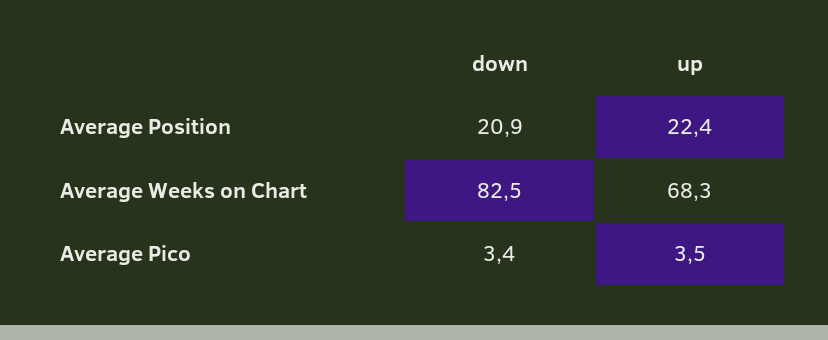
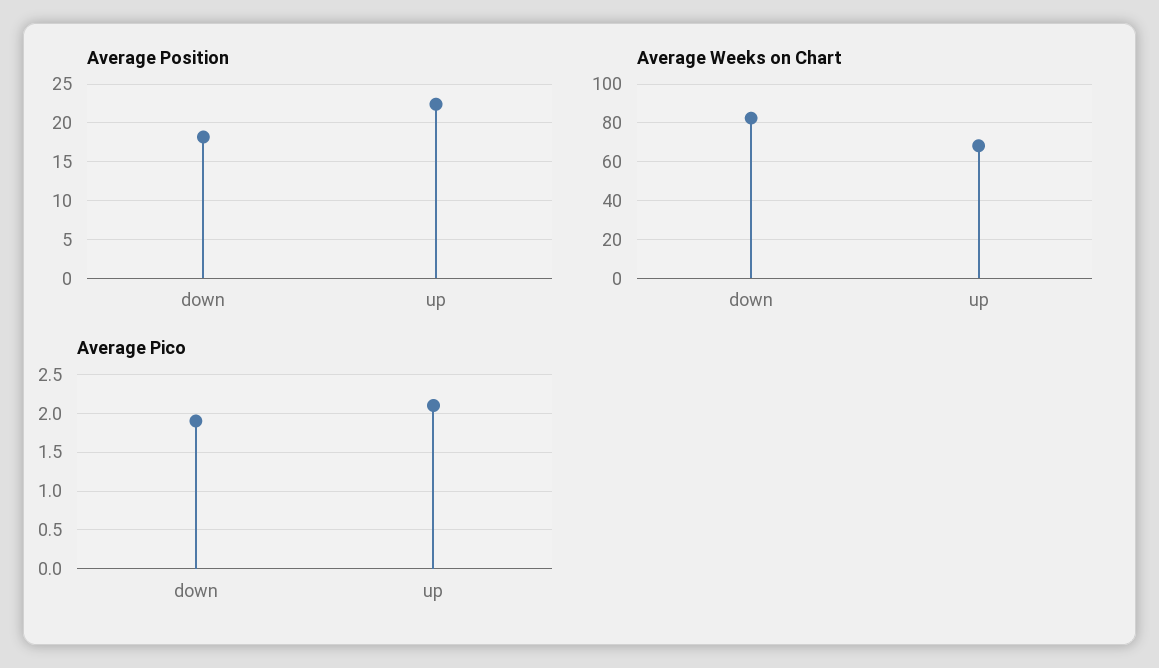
Average Position, down: 20.9 -> 18
Average Pico, down: 3.4 -> 1.9
Average Pico, up: 3.5 -> 2.1

